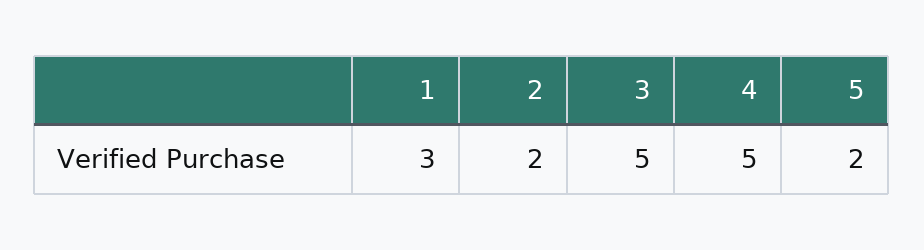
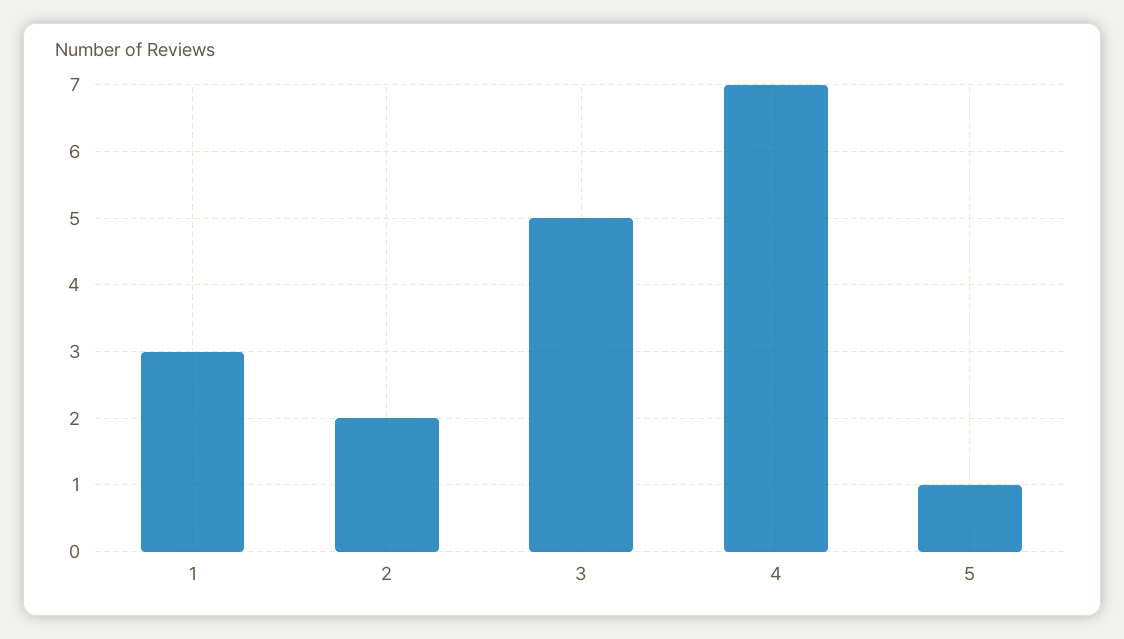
4: 5 -> 7
5: 2 -> 1

